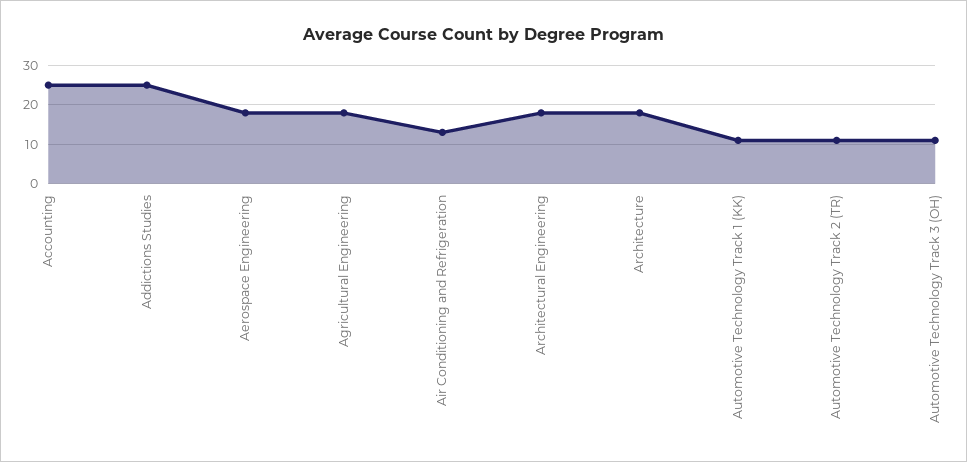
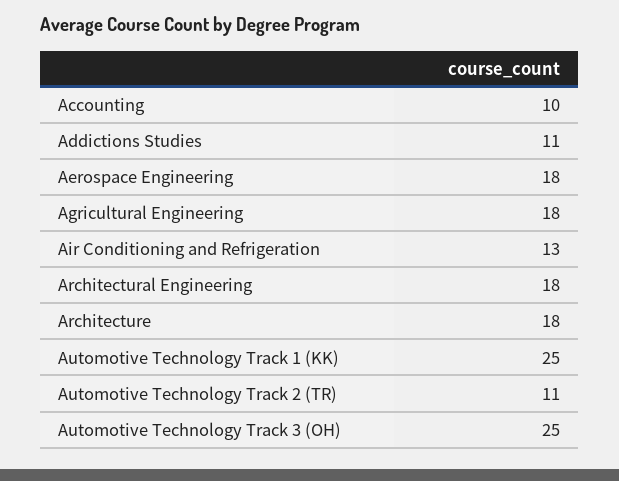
Accounting: 25 -> 10
Addictions Studies: 25 -> 11
Automotive Technology Track 1 (KK): 10 -> 25
Automotive Technology Track 3 (OH): 10 -> 25

